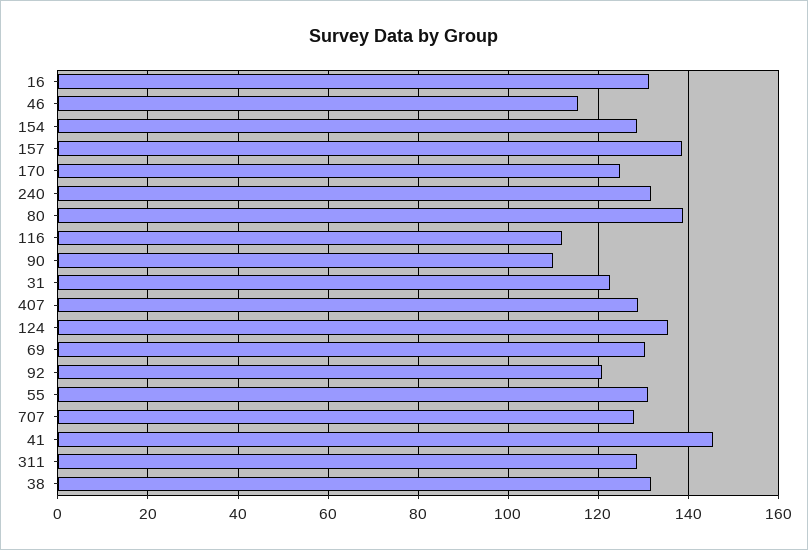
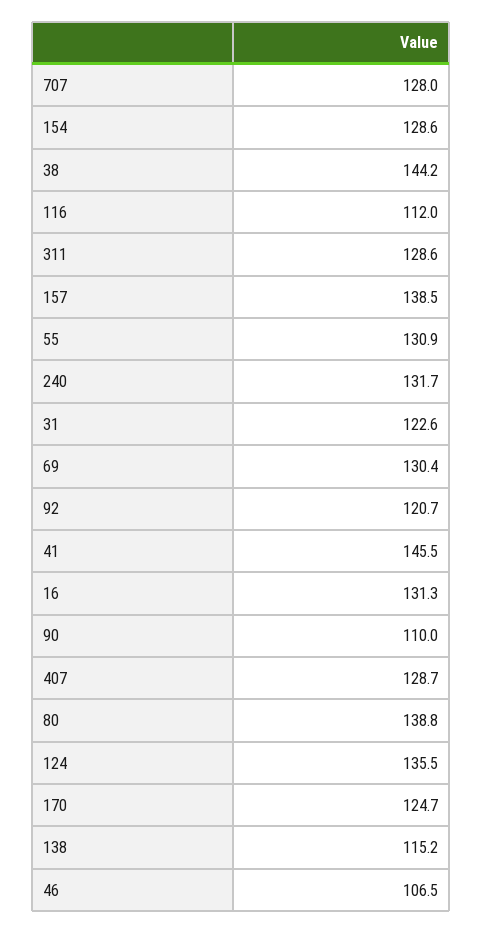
46: 116 -> 106.5
38: 132 -> 144.2
138: none -> 115.2

